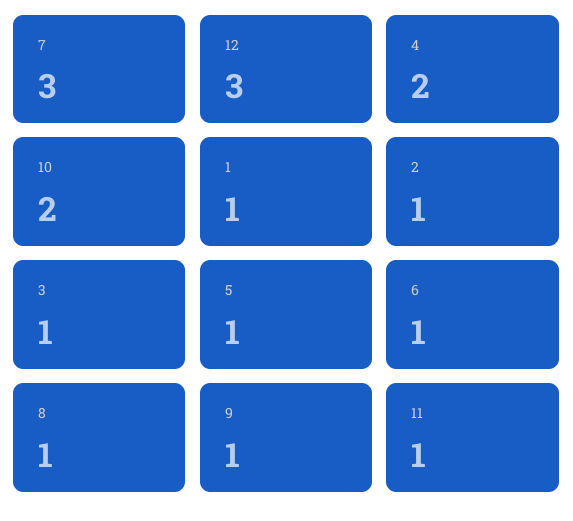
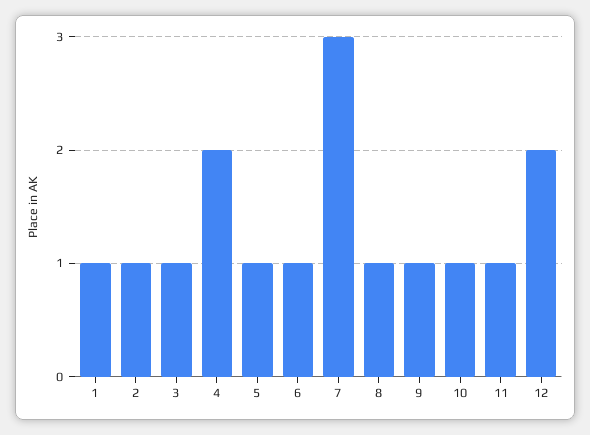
12: 3 -> 2
10: 2 -> 1

